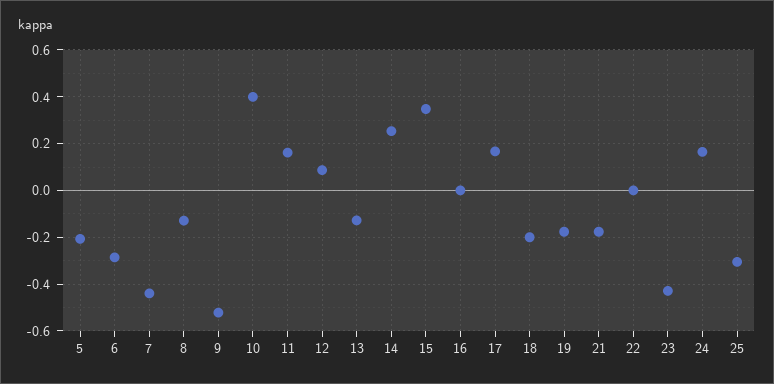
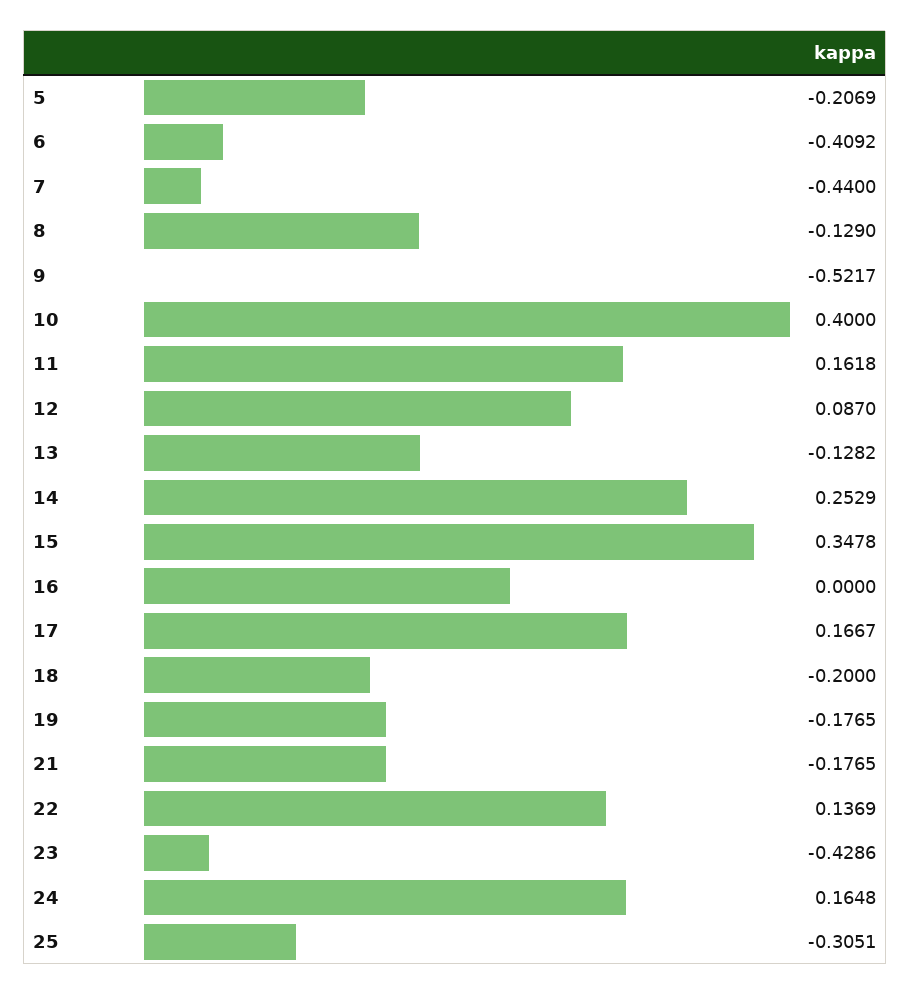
6: -0.3 -> -0.4092
22: 0 -> 0.1369

